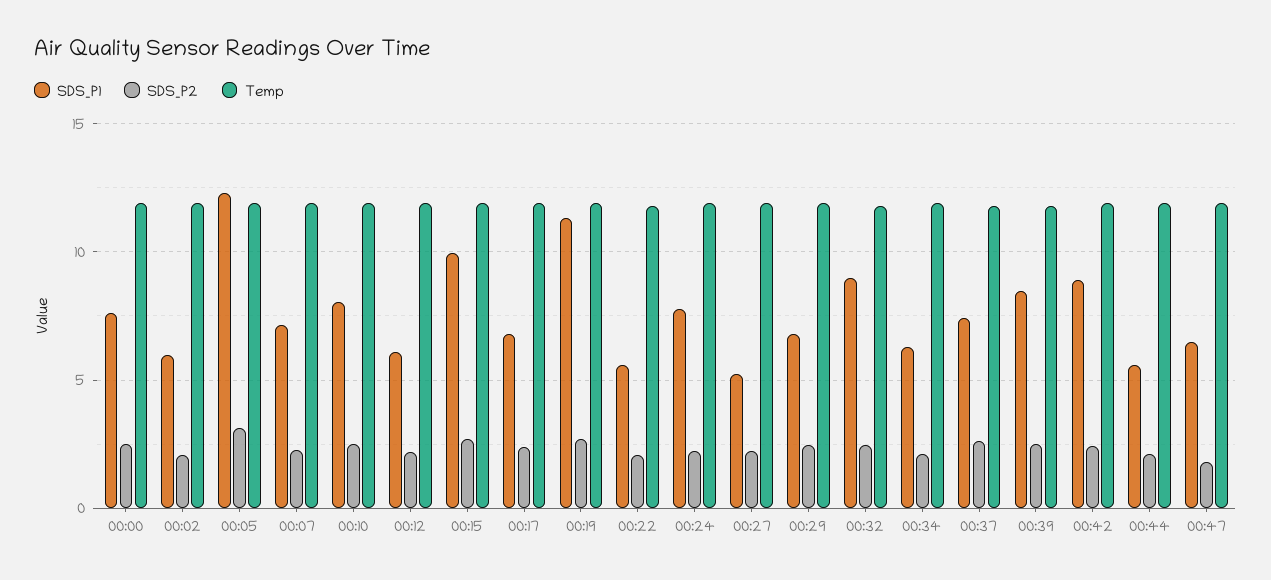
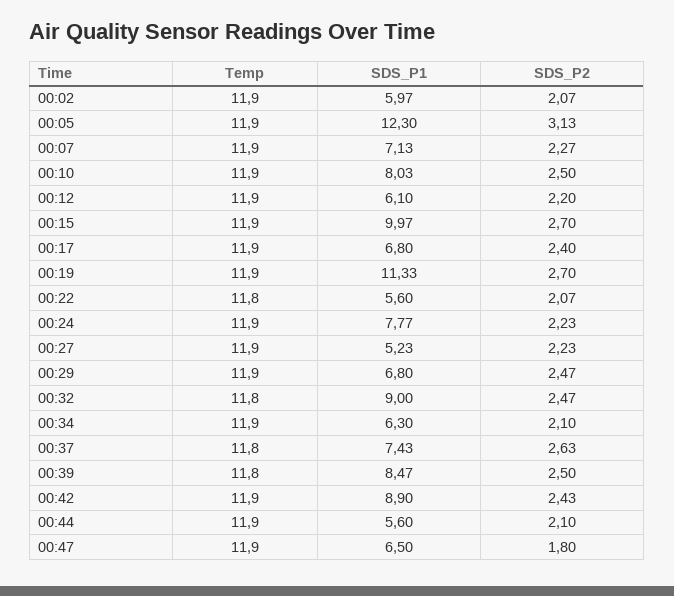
SDS_P1, 00:00: 7.5 -> none
SDS_P2, 00:00: 2.5 -> none
Temp, 00:00: 12 -> none

